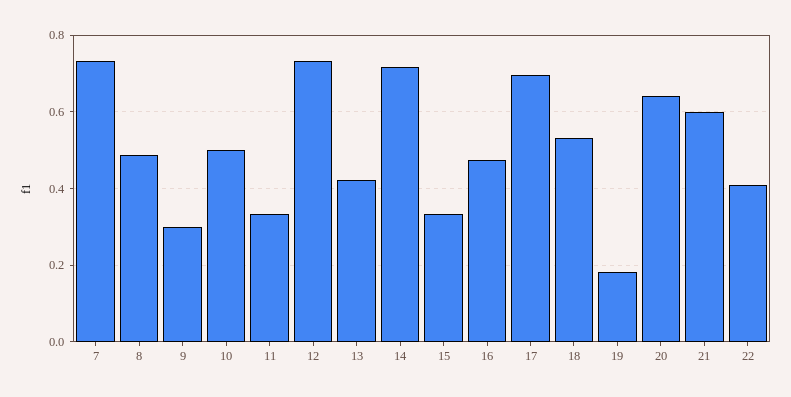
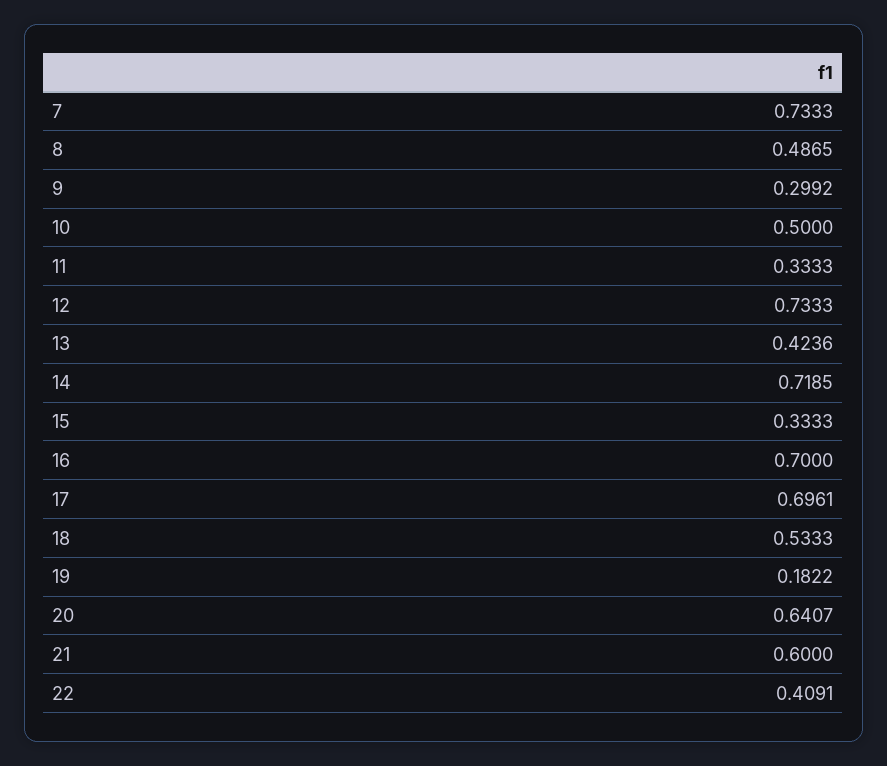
16: 0.48 -> 0.7

